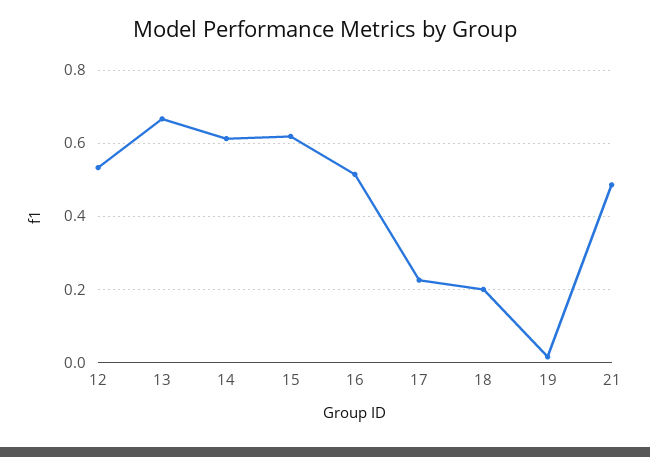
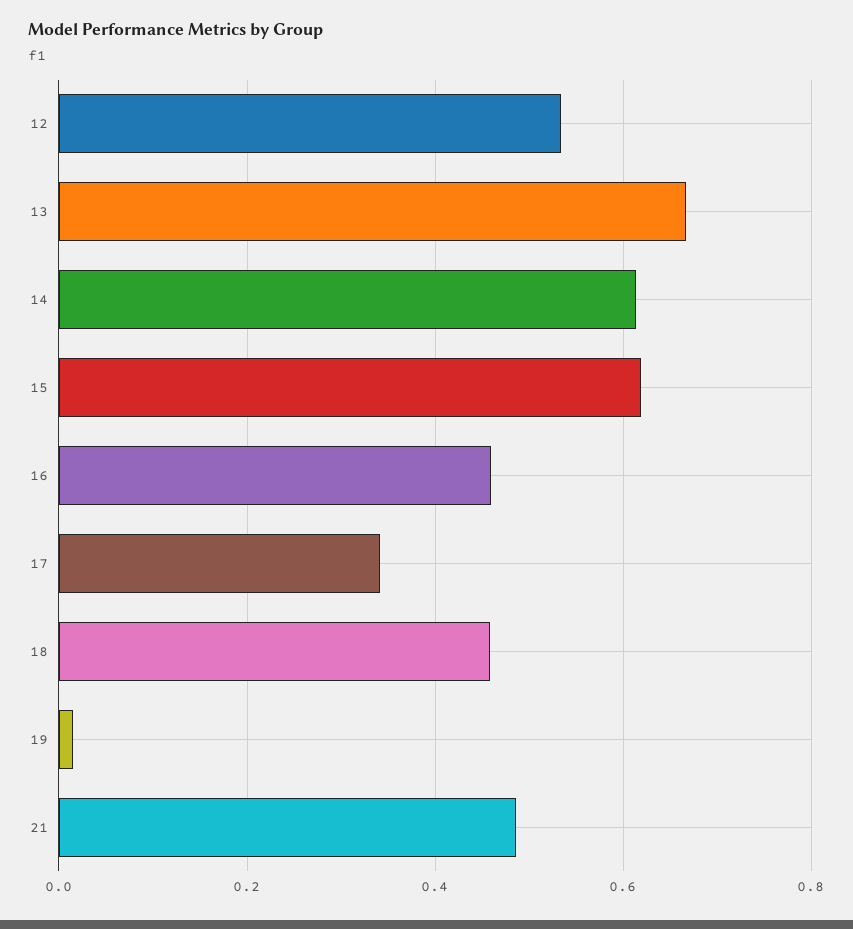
16: 0.52 -> 0.46
17: 0.22 -> 0.34
18: 0.2 -> 0.46

